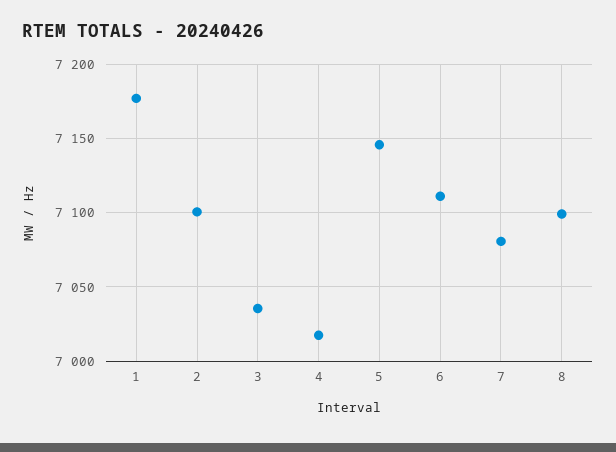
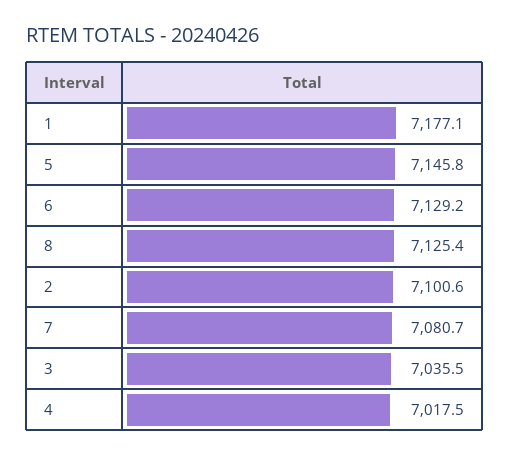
6: 7110 -> 7129.2
8: 7100 -> 7125.4

